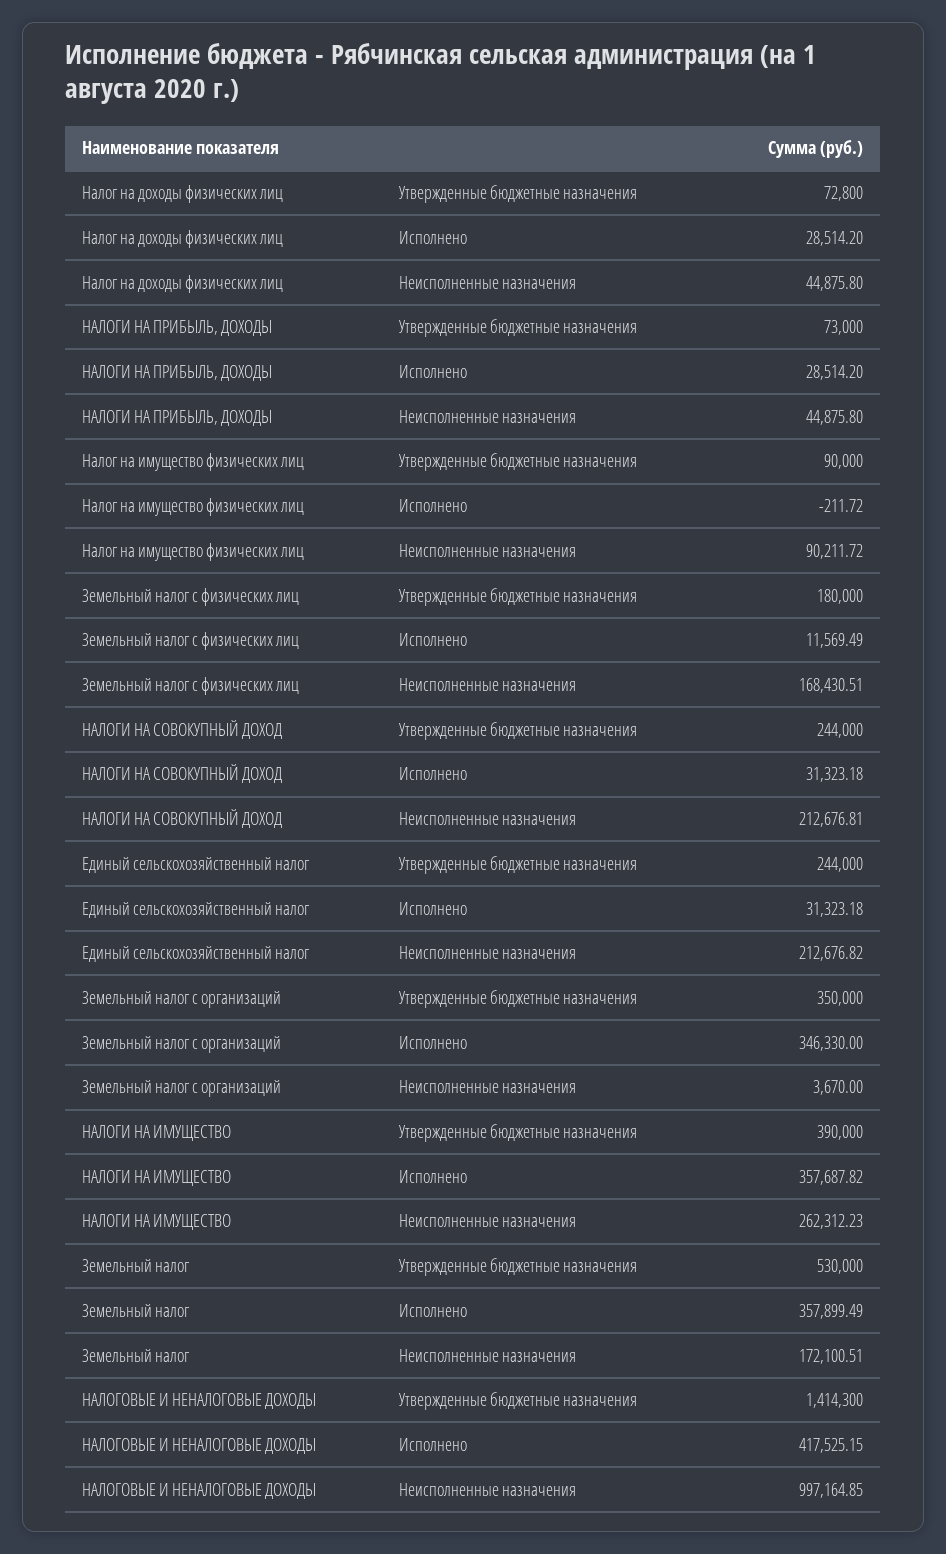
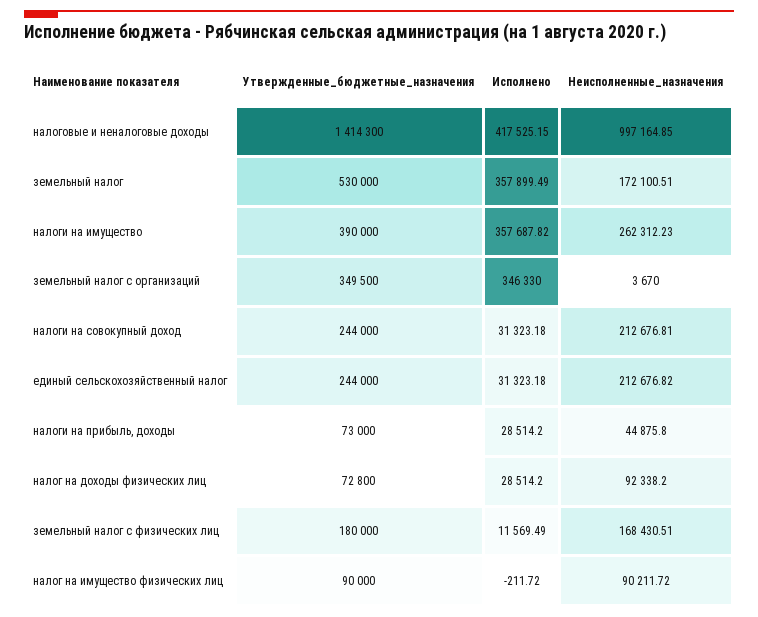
Налог на доходы физических лиц, Неисполненные назначения: 44875.8 -> 92338.2
Земельный налог с организаций, Утвержденные бюджетные назначения: 350000 -> 349500

